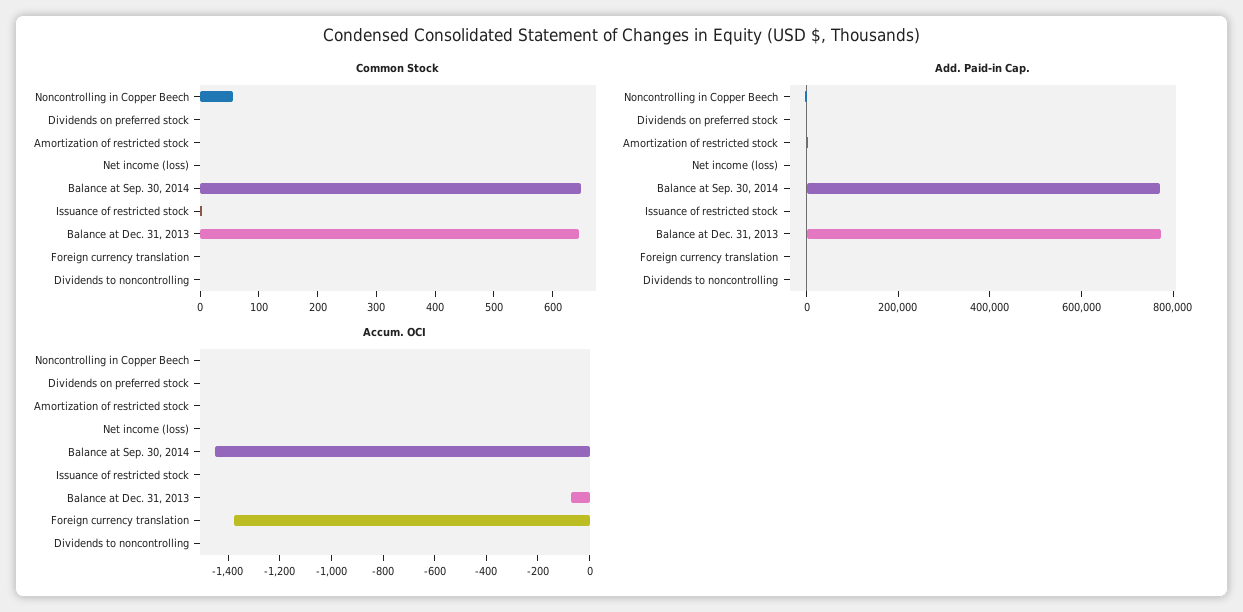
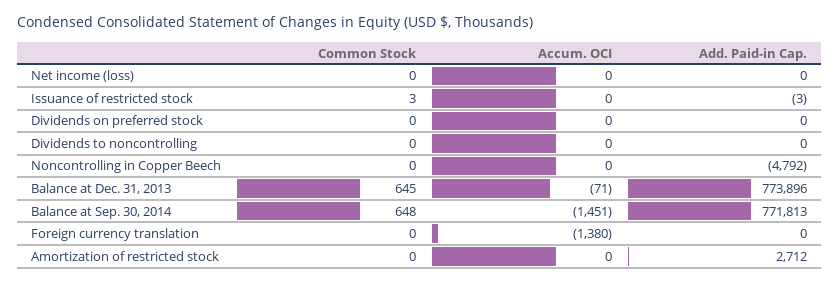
Common Stock, Noncontrolling in Copper Beech: 60 -> 0

